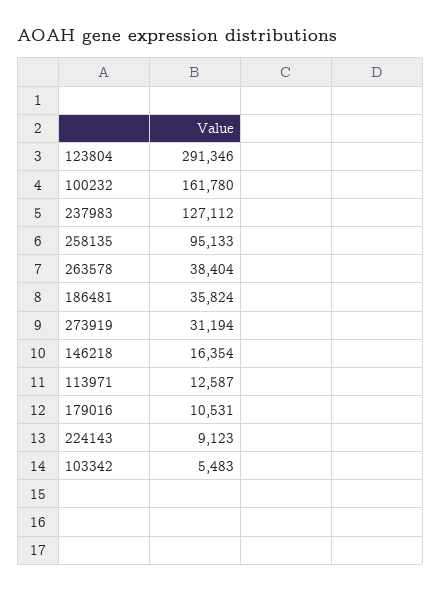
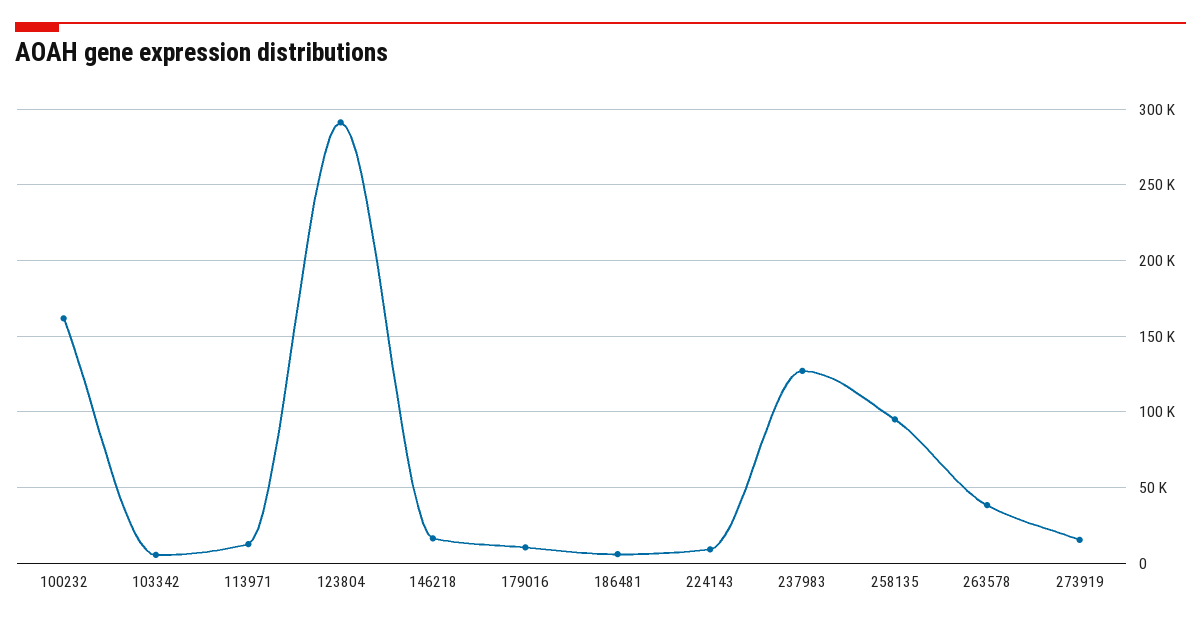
186481: 35824 -> 5000
273919: 31194 -> 15000

